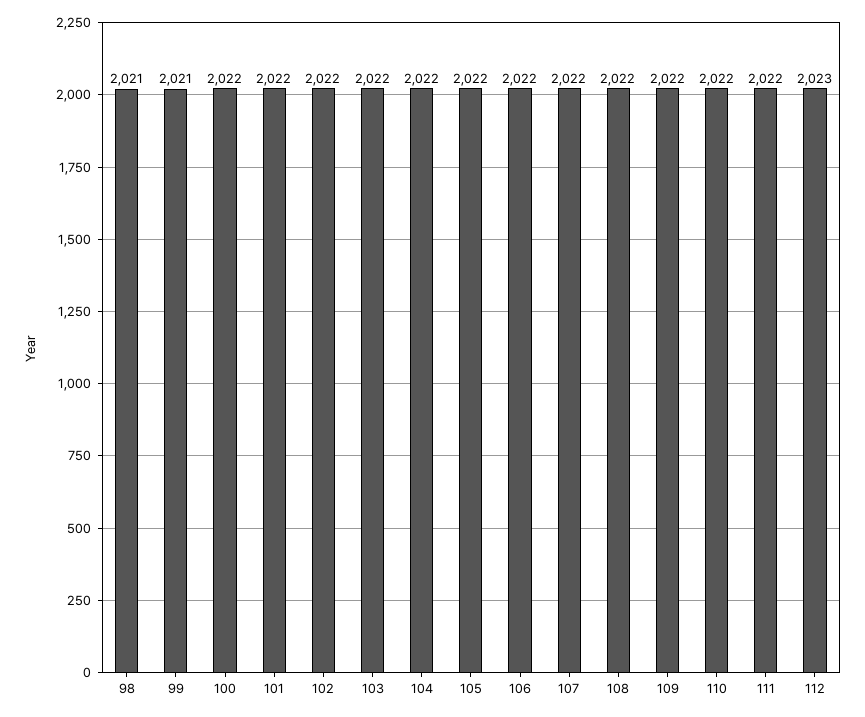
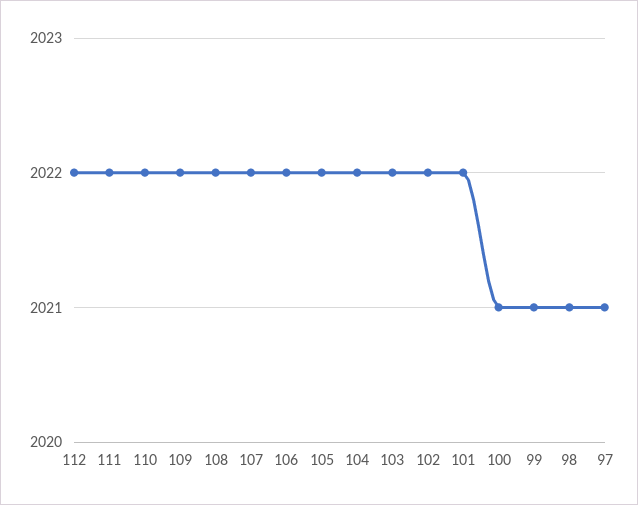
100: 2022 -> 2021
112: 2023 -> 2022
97: none -> 2021

